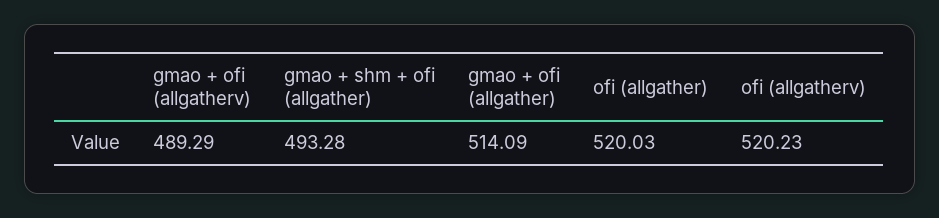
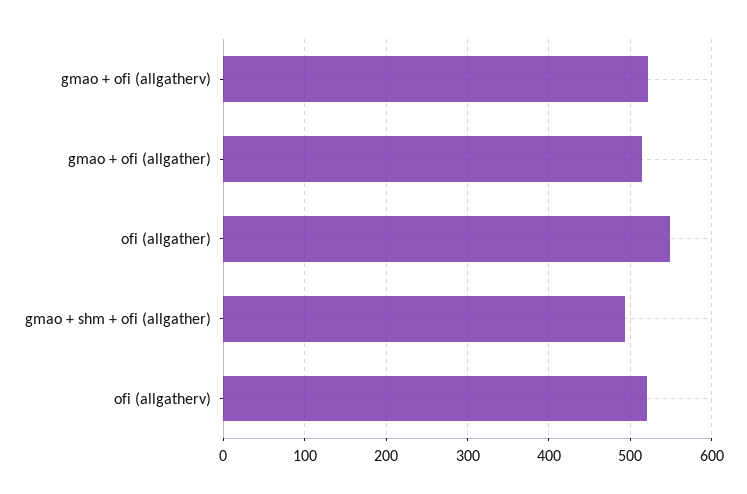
gmao + ofi (allgatherv): 489.29 -> 520
ofi (allgather): 520.03 -> 550

